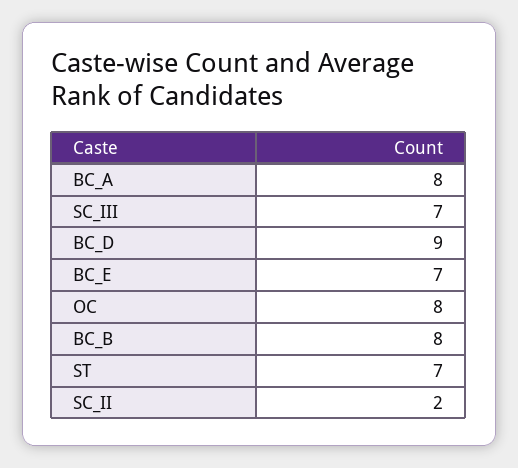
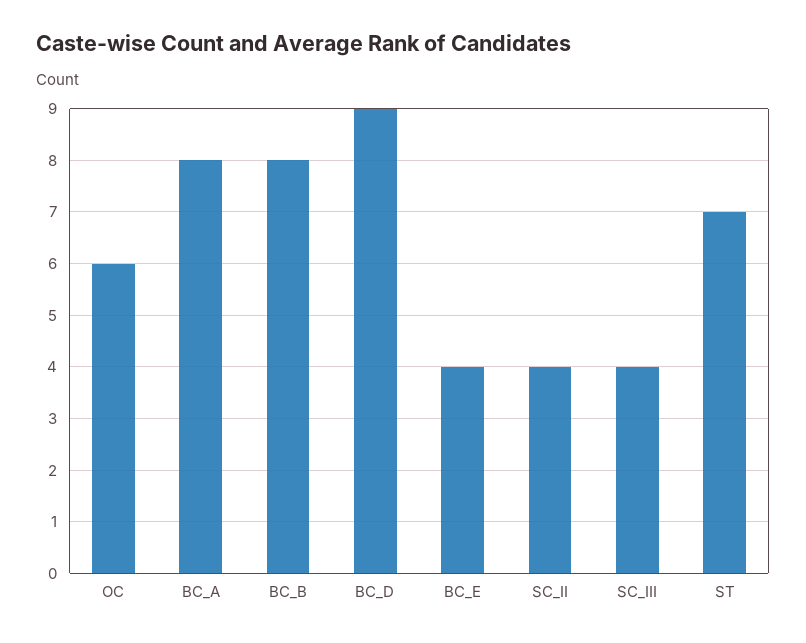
SC_III: 7 -> 4
BC_E: 7 -> 4
OC: 8 -> 6
SC_II: 2 -> 4

